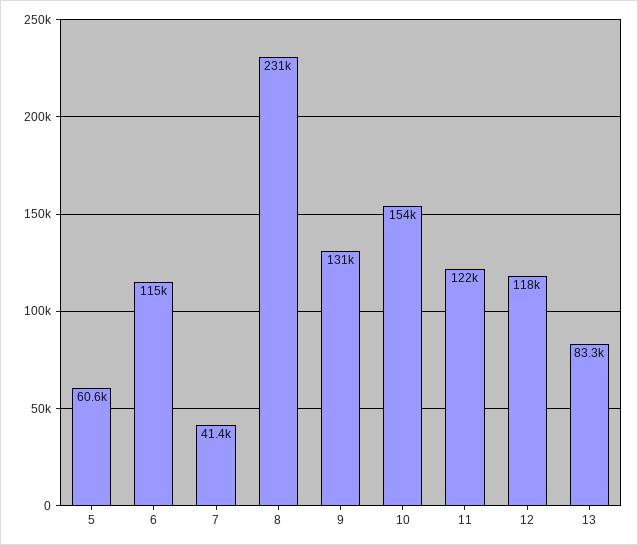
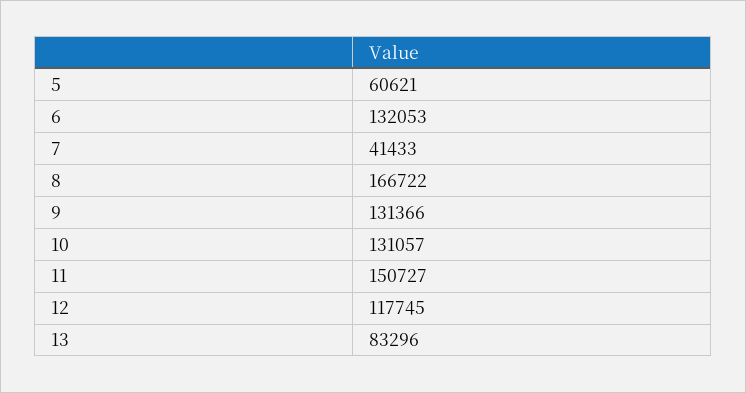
6: 115000 -> 132053
8: 231000 -> 166722
10: 154000 -> 131057
11: 122000 -> 150727

